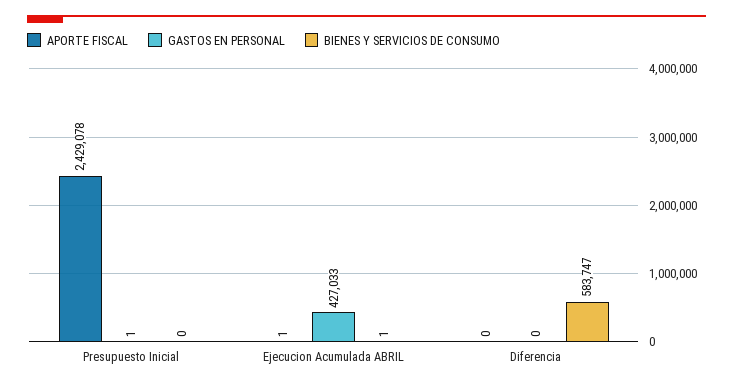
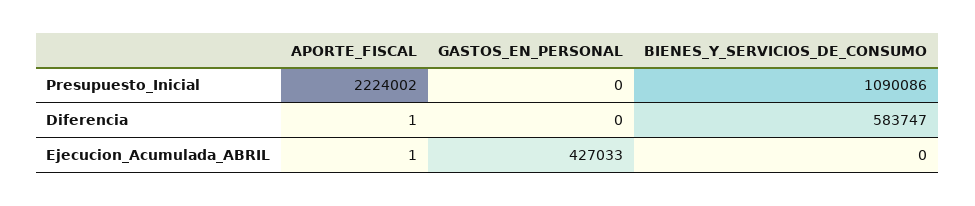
APORTE FISCAL, Presupuesto Inicial: 2429078 -> 2224002
GASTOS EN PERSONAL, Presupuesto Inicial: 1 -> 0
BIENES Y SERVICIOS DE CONSUMO, Presupuesto Inicial: 0 -> 1090086
BIENES Y SERVICIOS DE CONSUMO, Ejecucion Acumulada ABRIL: 1 -> 0
APORTE FISCAL, Diferencia: 0 -> 1

